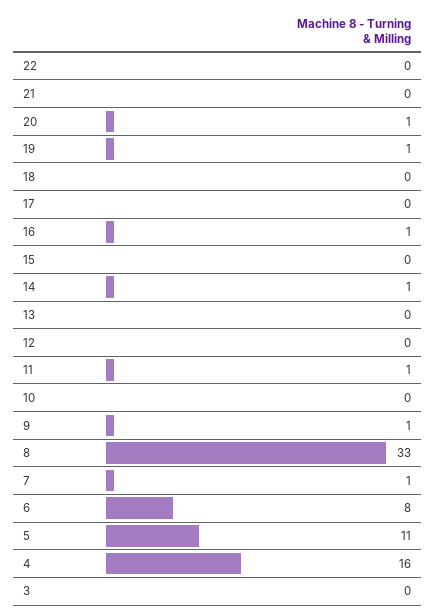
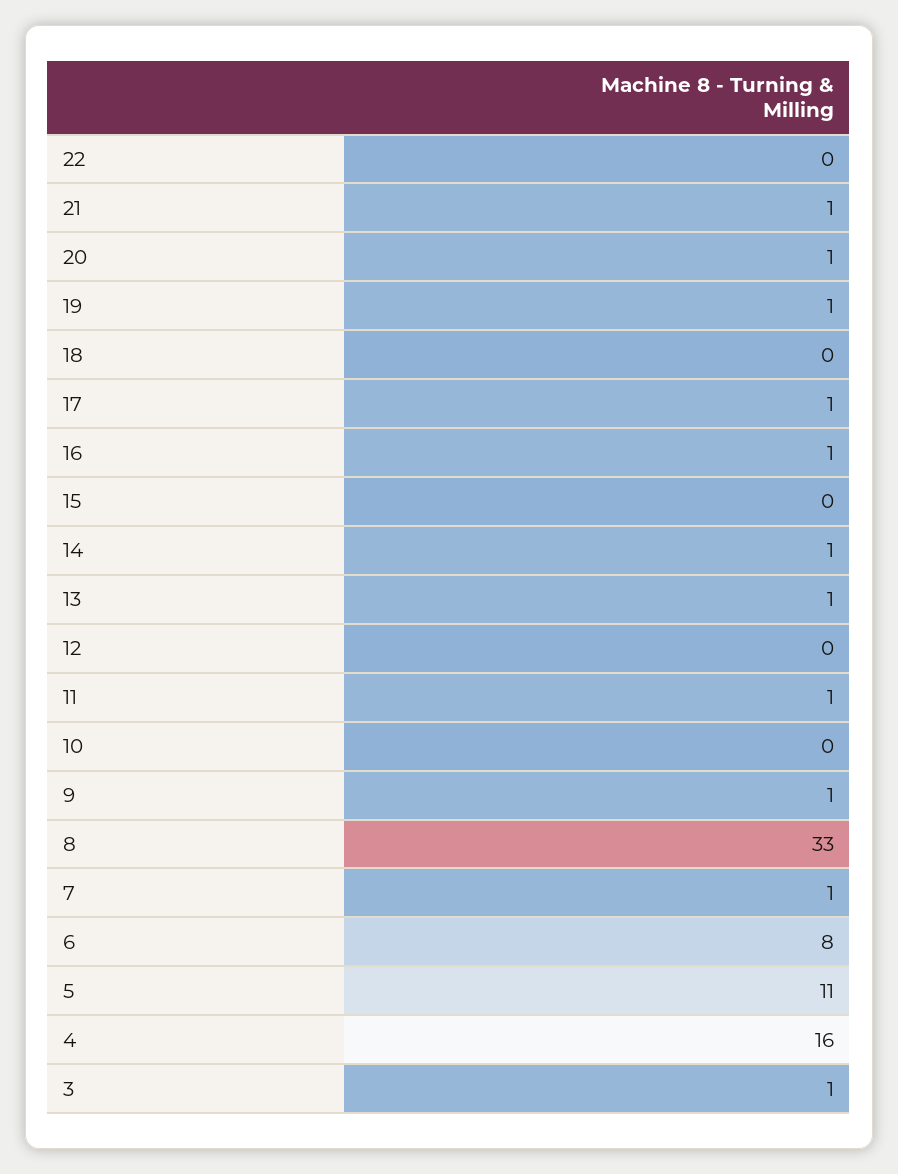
21: 0 -> 1
17: 0 -> 1
13: 0 -> 1
3: 0 -> 1

